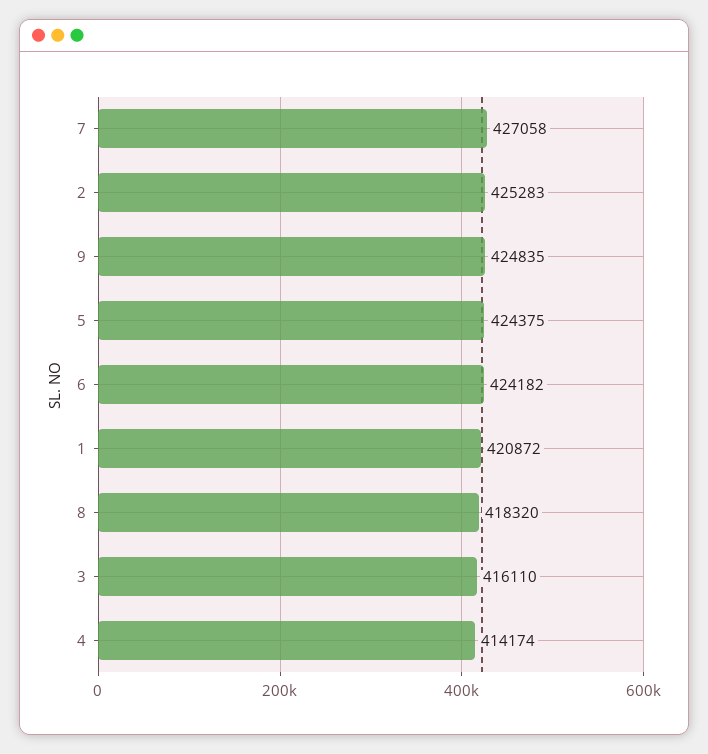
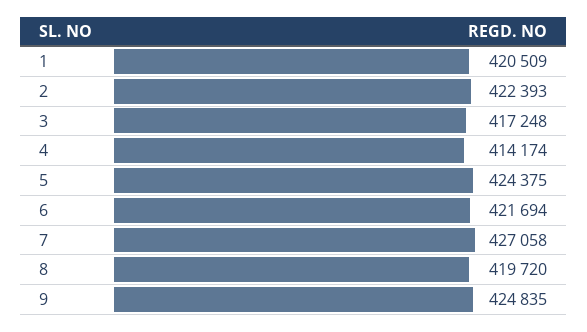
2: 425283 -> 422393
6: 424182 -> 421694
1: 420872 -> 420509
8: 418320 -> 419720
3: 416110 -> 417248

